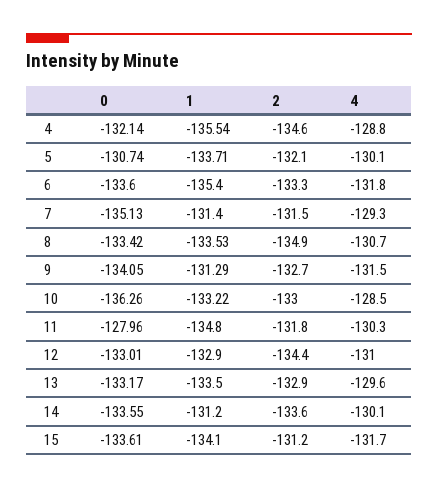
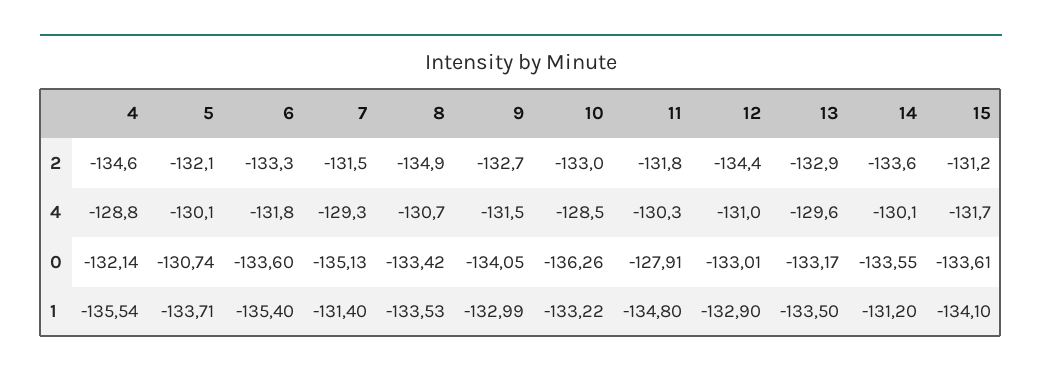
1, 9: -131.29 -> -132.99
0, 11: -127.96 -> -127.91

